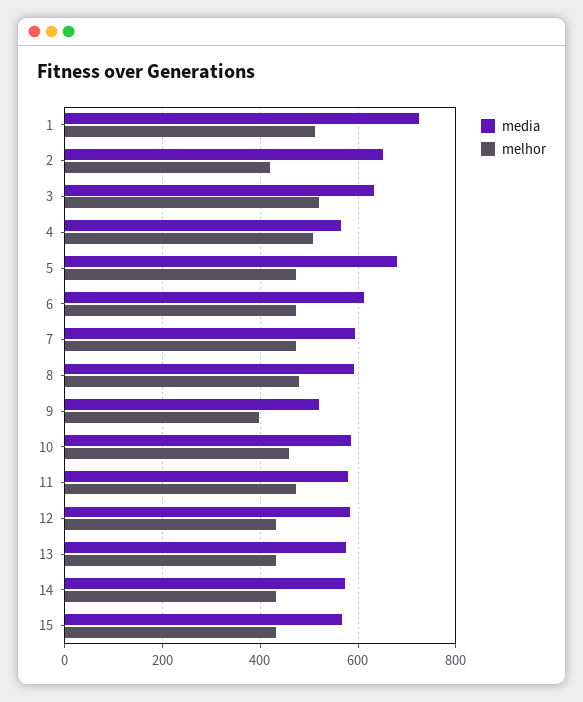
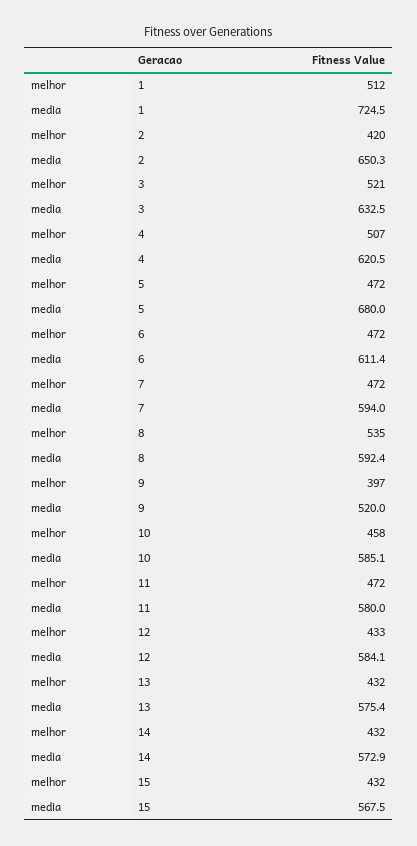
media, 4: 560 -> 620.5
melhor, 8: 480 -> 535

